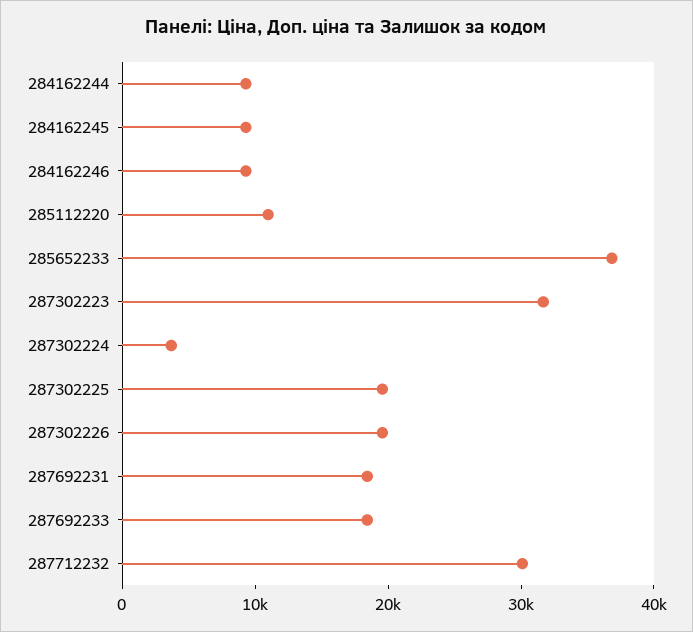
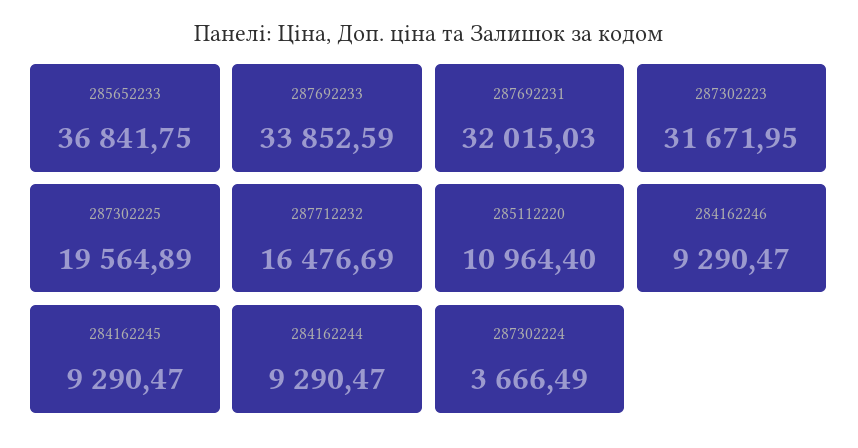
287302226: 20000 -> none
287692231: 18000 -> 32015.03
287692233: 18000 -> 33852.59
287712232: 30000 -> 16476.69

